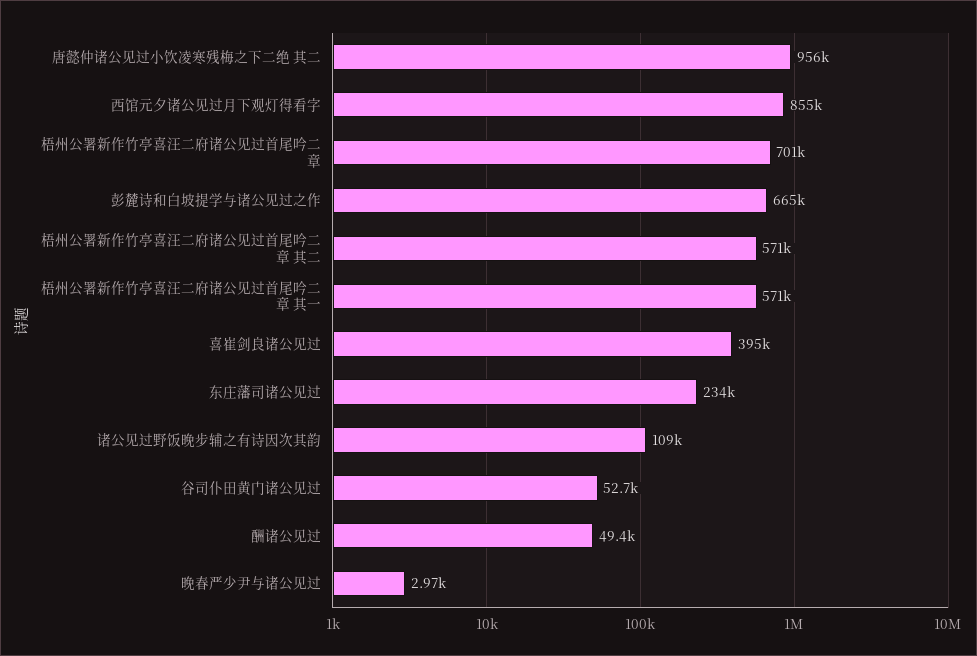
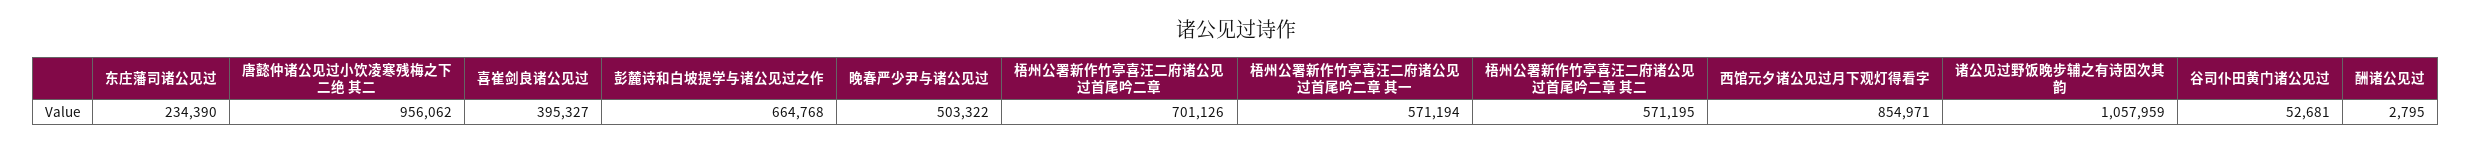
诸公见过野饭晚步辅之有诗因次其韵: 109000 -> 1057959
酬诸公见过: 49400 -> 2795
晚春严少尹与诸公见过: 2970 -> 503322

